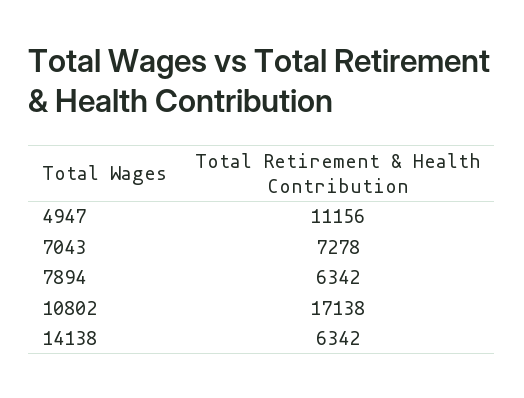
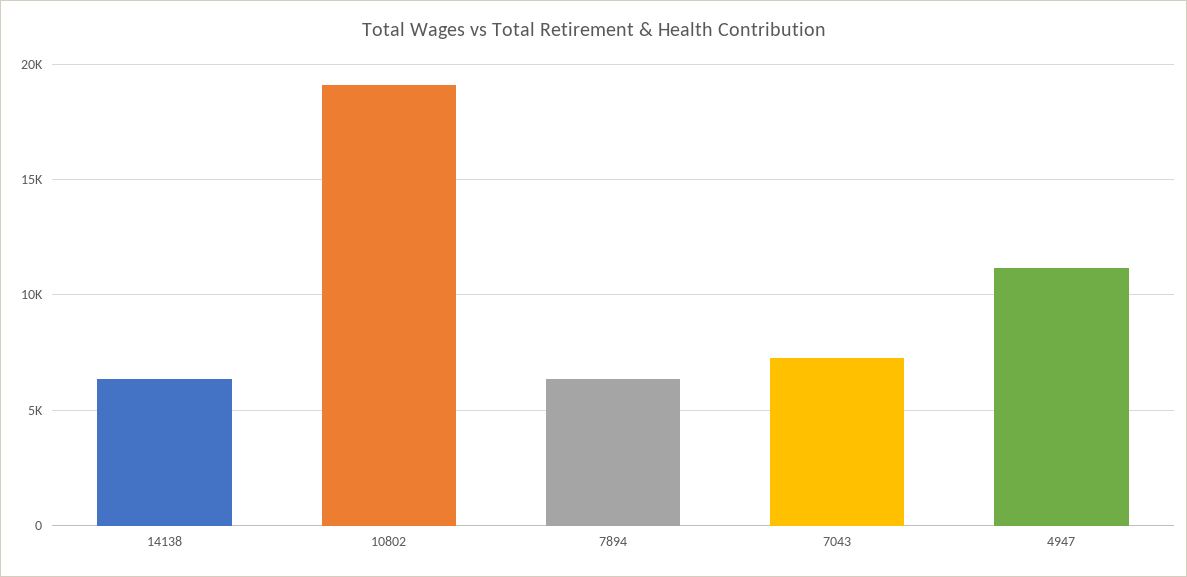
10802: 17138 -> 19000

